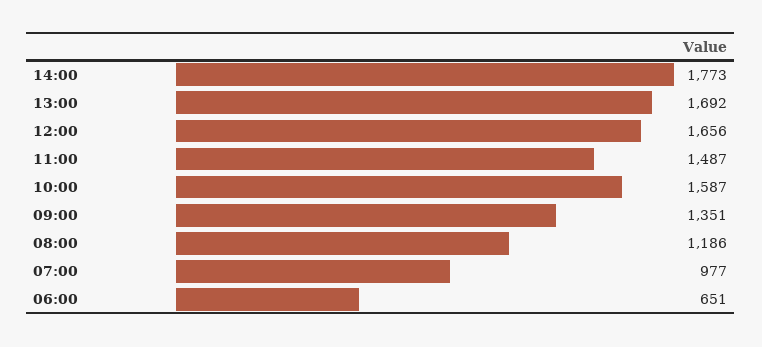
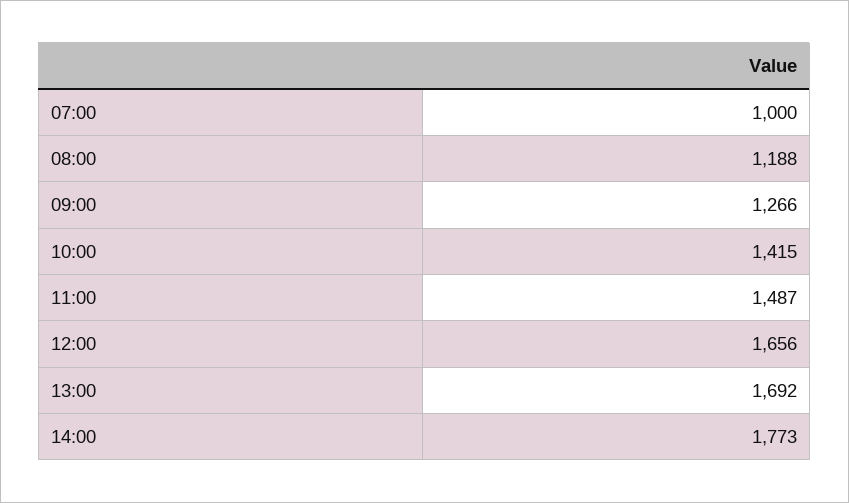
10:00: 1587 -> 1415
09:00: 1351 -> 1266
08:00: 1186 -> 1188
07:00: 977 -> 1000
06:00: 651 -> none

